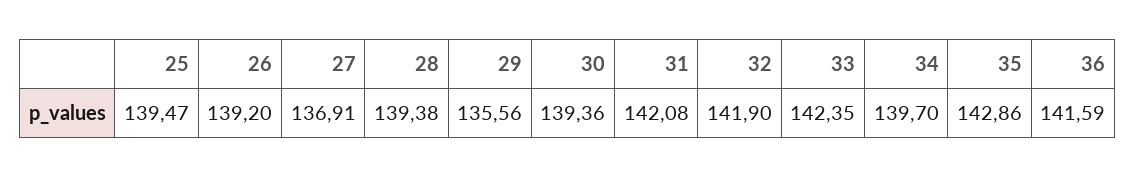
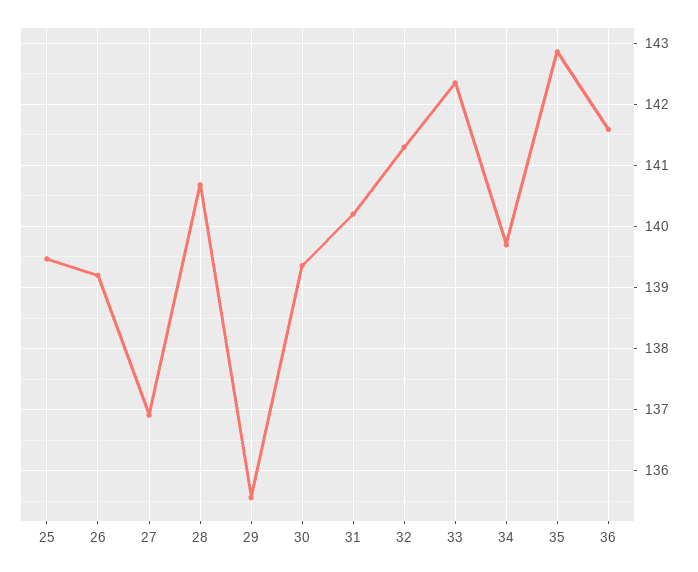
28: 139.38 -> 140.7
31: 142.08 -> 140.2
32: 141.9 -> 141.3

